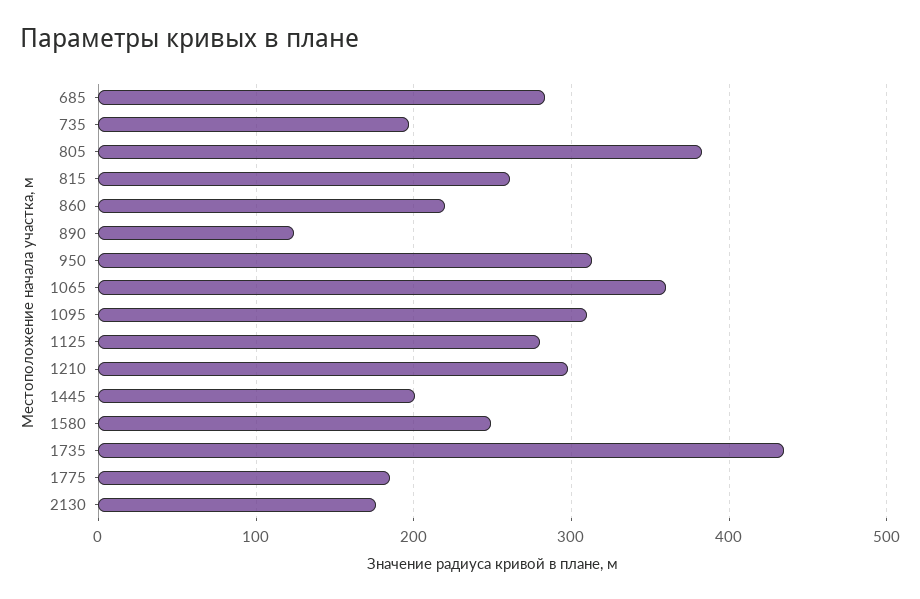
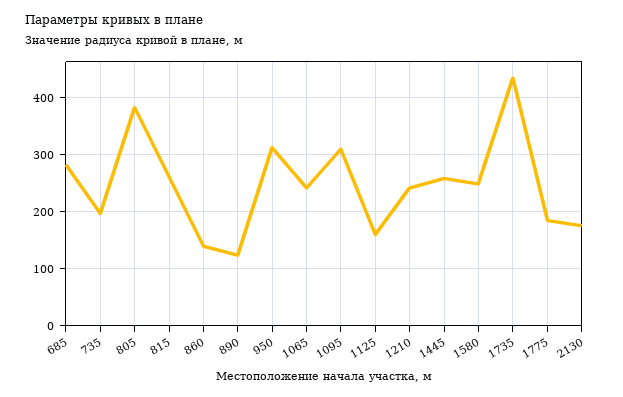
860: 220 -> 140
1065: 360 -> 240
1125: 280 -> 160
1210: 300 -> 240
1445: 200 -> 260

